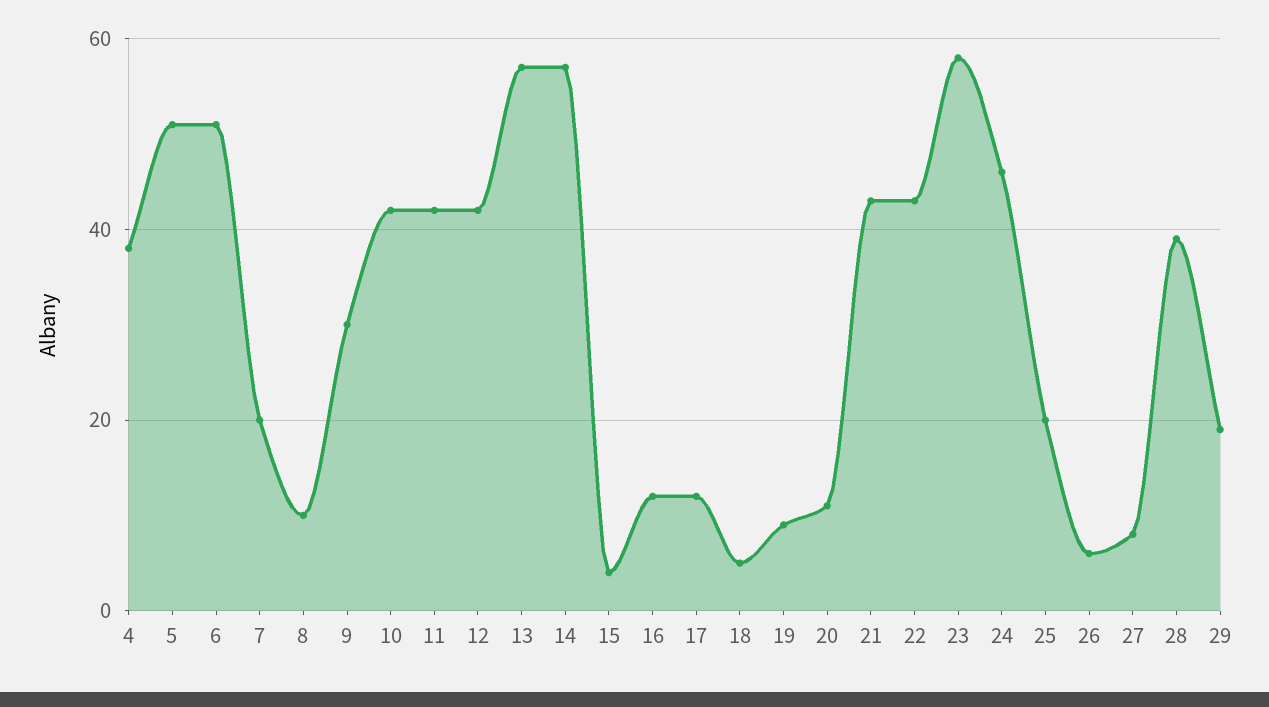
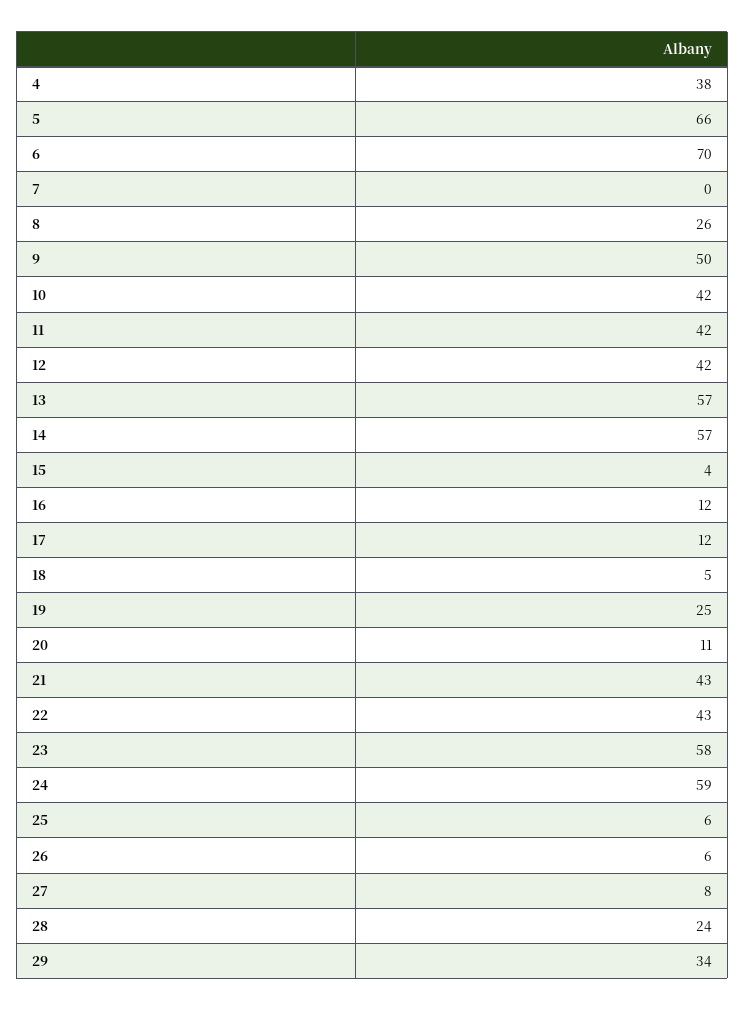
5: 50 -> 66
6: 50 -> 70
7: 20 -> 0
8: 10 -> 26
9: 30 -> 50
19: 10 -> 25
24: 45 -> 59
25: 20 -> 6
28: 40 -> 24
29: 20 -> 34

